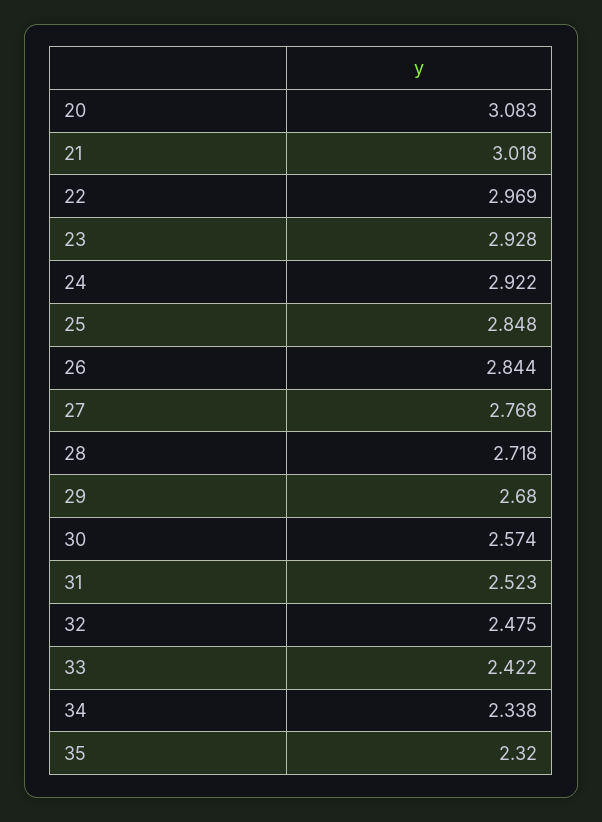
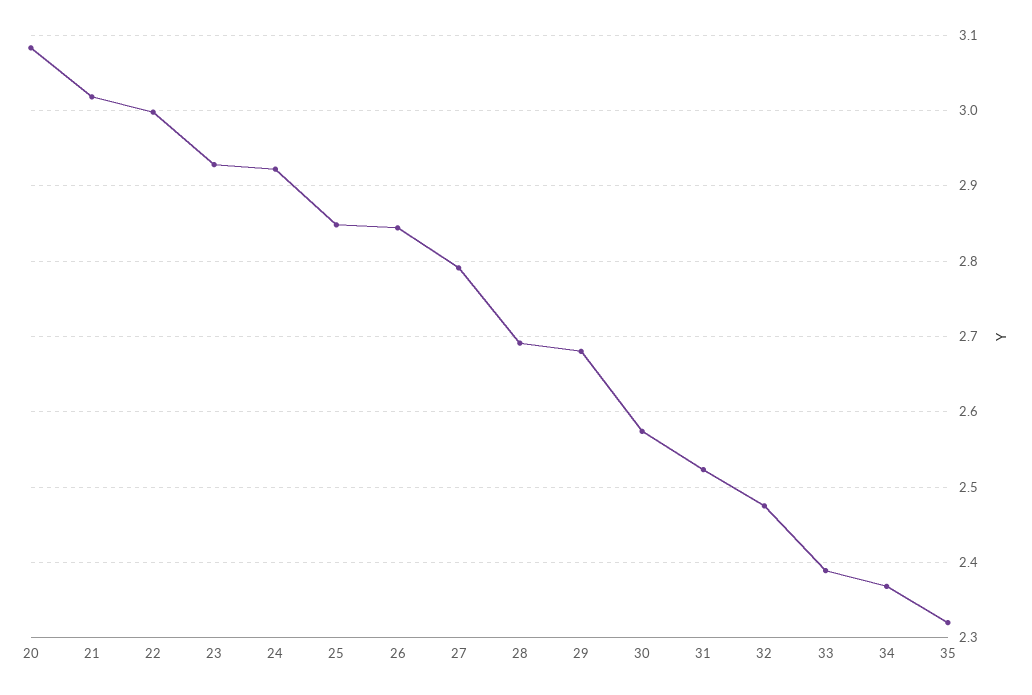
22: 2.969 -> 3
27: 2.768 -> 2.79
28: 2.718 -> 2.69
33: 2.422 -> 2.39
34: 2.338 -> 2.37

